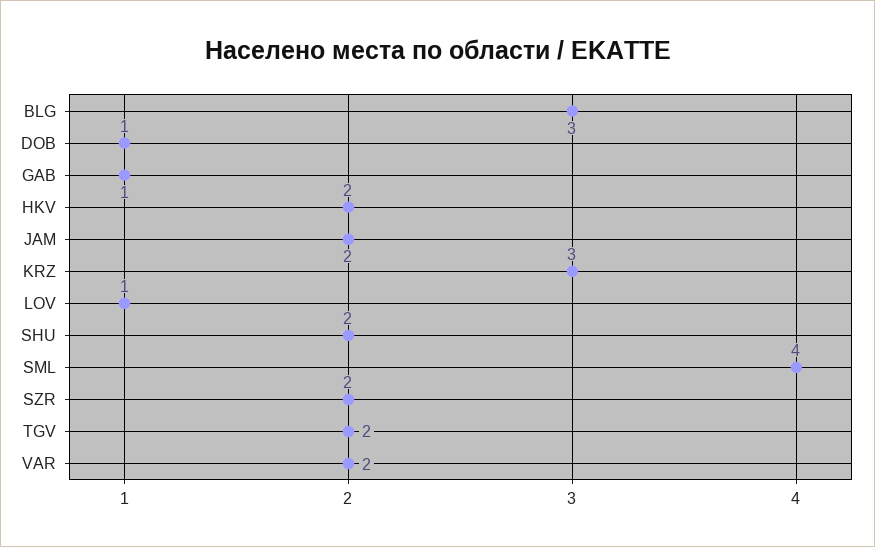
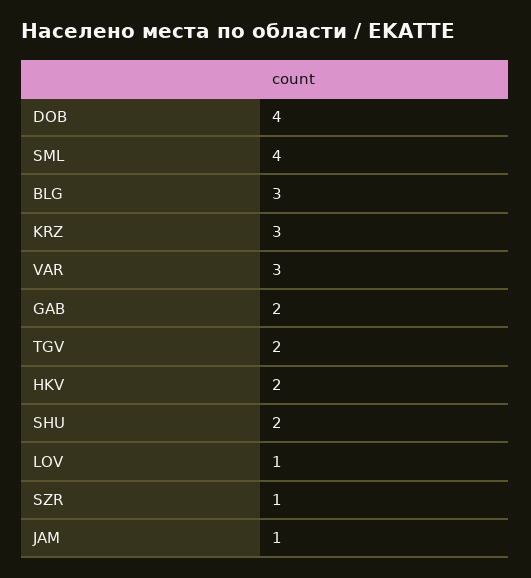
DOB: 1 -> 4
GAB: 1 -> 2
JAM: 2 -> 1
SZR: 2 -> 1
VAR: 2 -> 3

